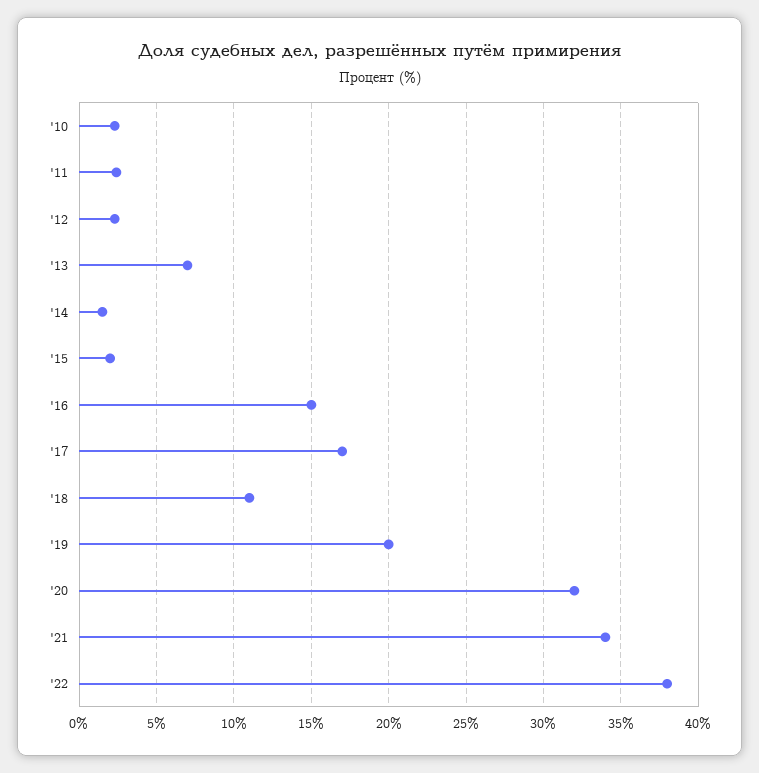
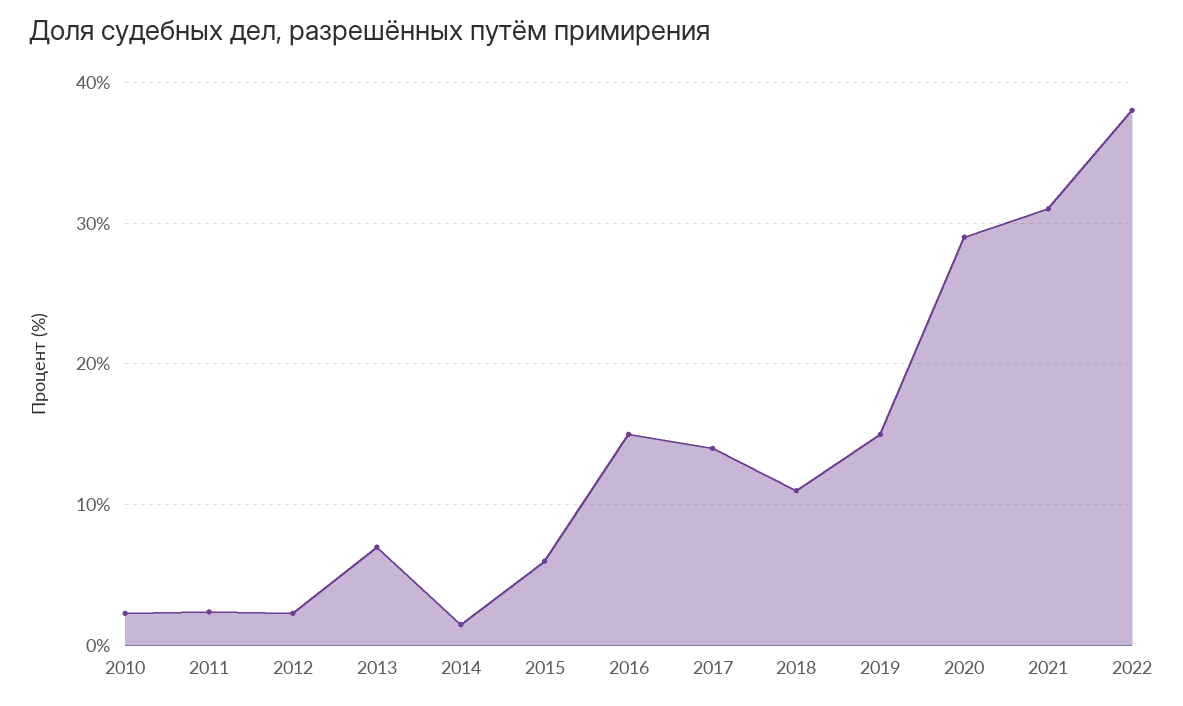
'15: 2 -> 6
'17: 17 -> 14
'19: 20 -> 15
'20: 32 -> 29
'21: 34 -> 31

